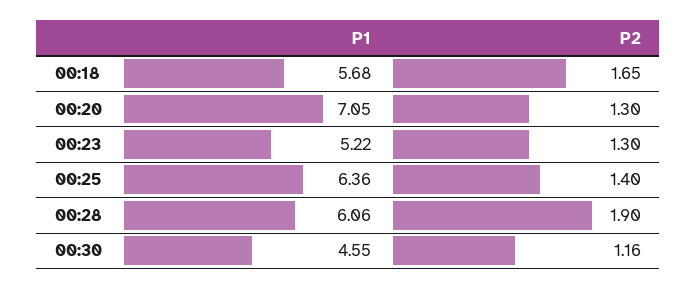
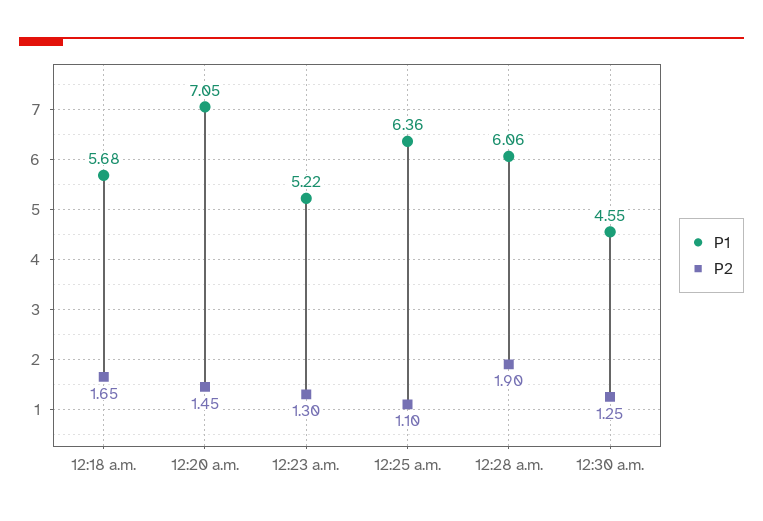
P2, 00:20: 1.3 -> 1.45
P2, 00:25: 1.4 -> 1.1
P2, 00:30: 1.16 -> 1.25

